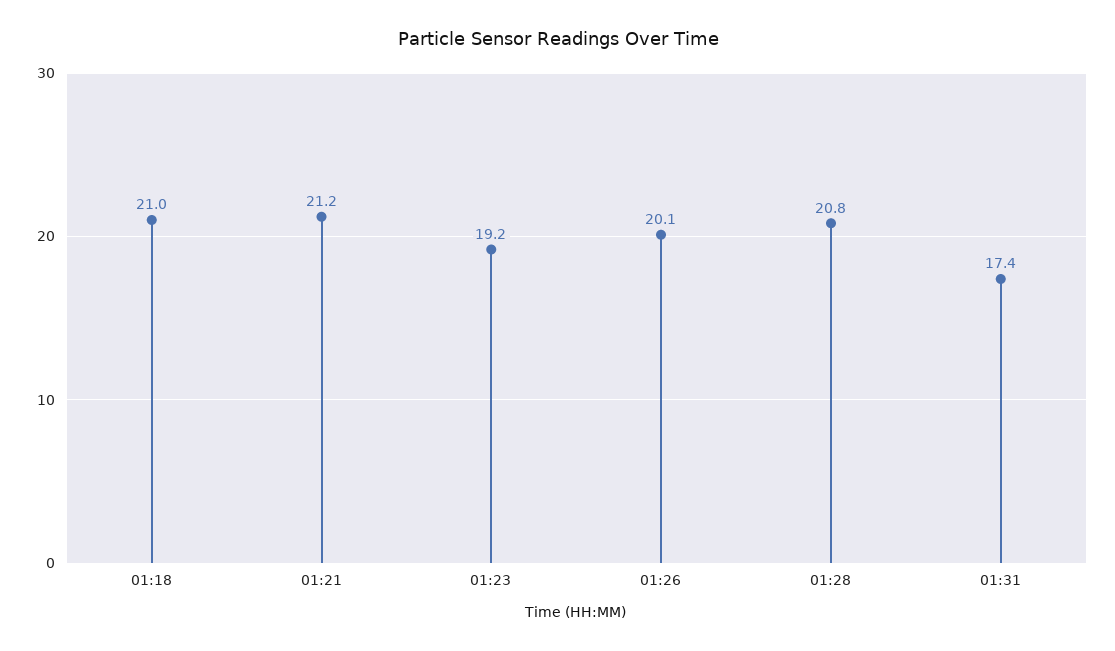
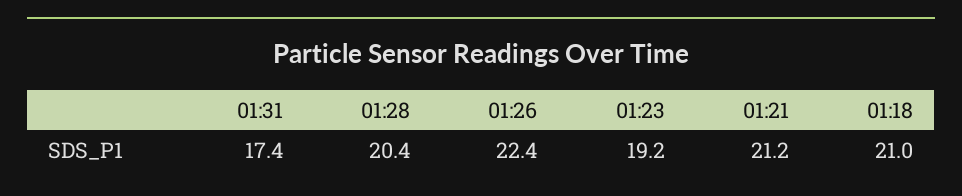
01:26: 20.1 -> 22.4
01:28: 20.8 -> 20.4

